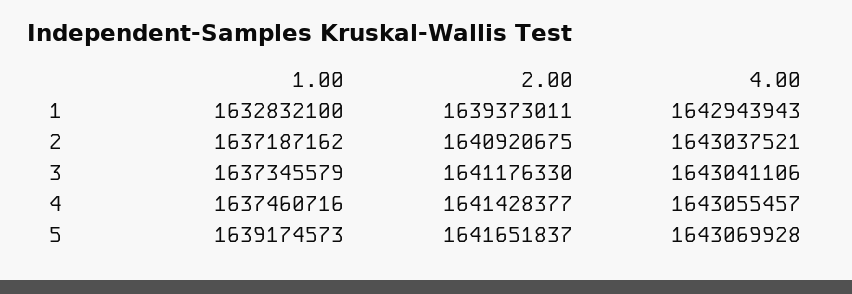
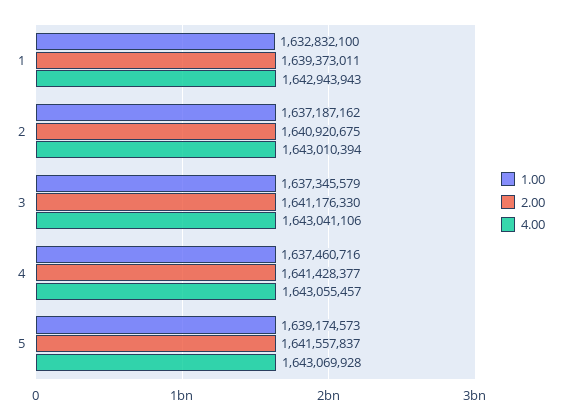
4.00, 2: 1643037521 -> 1643010394
2.00, 5: 1641651837 -> 1641557837

